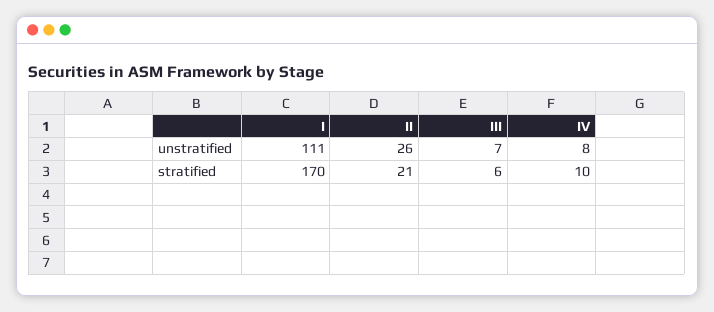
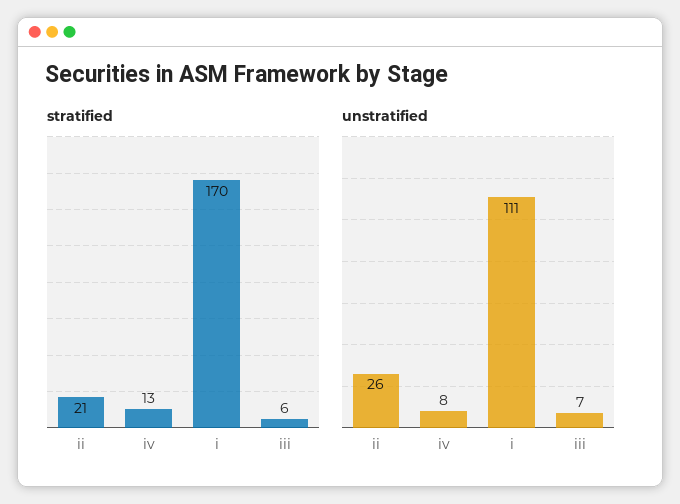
stratified, IV: 10 -> 13

